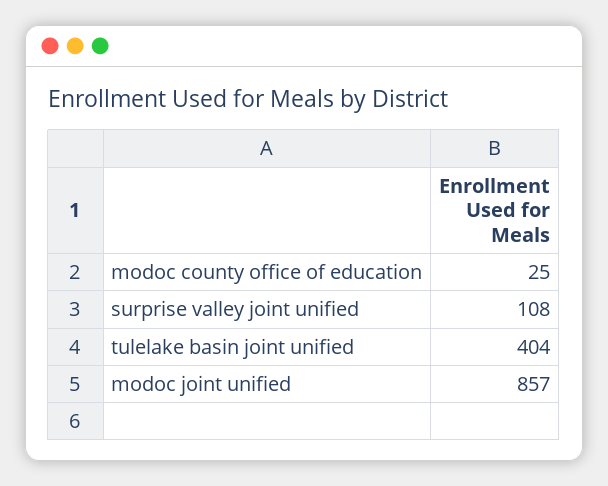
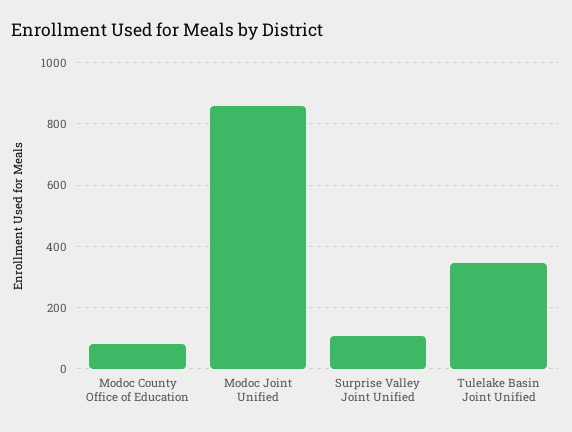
modoc county office of education: 25 -> 80
tulelake basin joint unified: 404 -> 340

